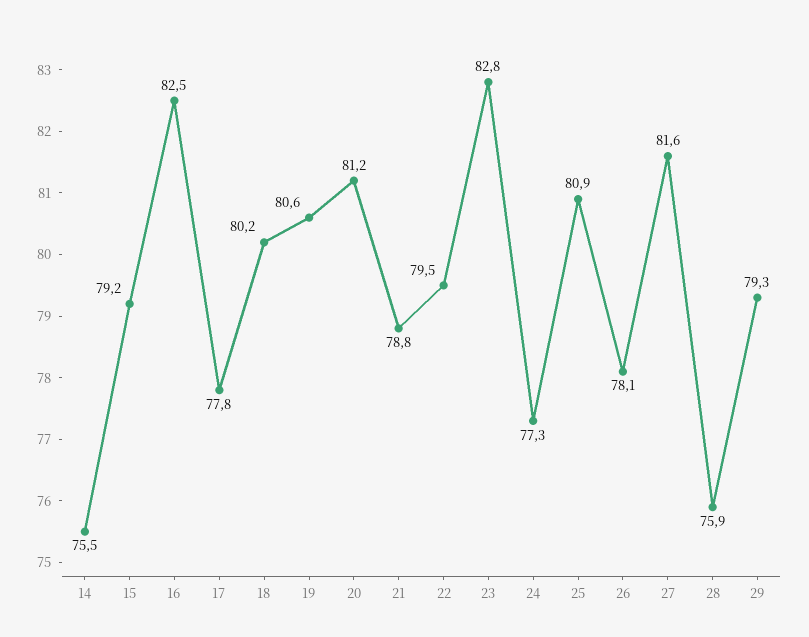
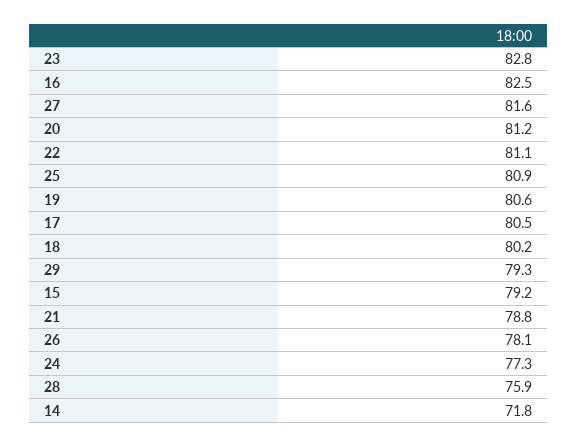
14: 75.5 -> 71.8
17: 77.8 -> 80.5
22: 79.5 -> 81.1

